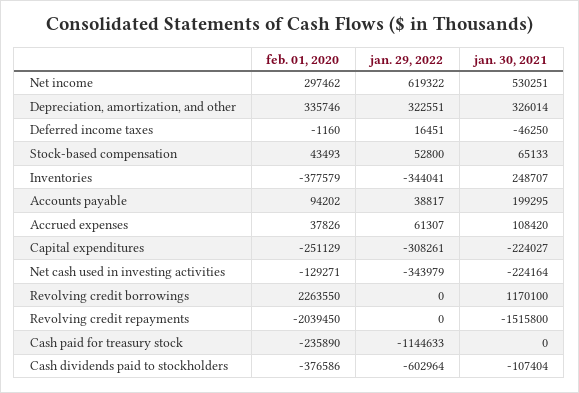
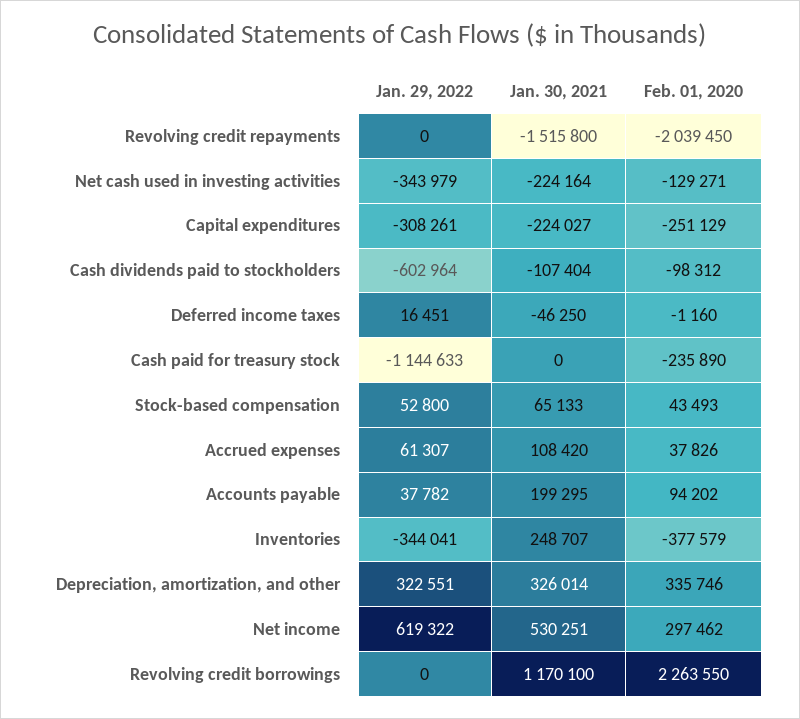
jan. 29, 2022, Accounts payable: 38817 -> 37782
feb. 01, 2020, Cash dividends paid to stockholders: -376586 -> -98312

